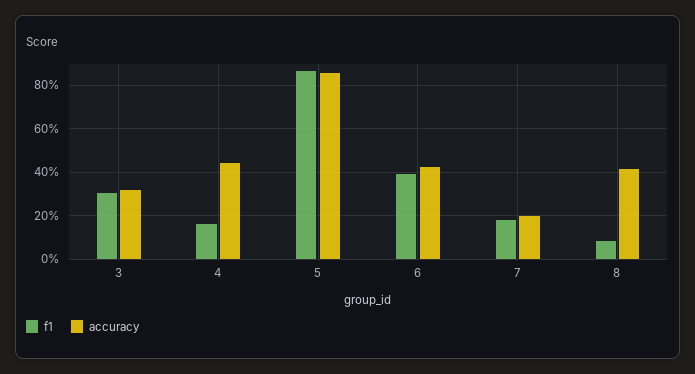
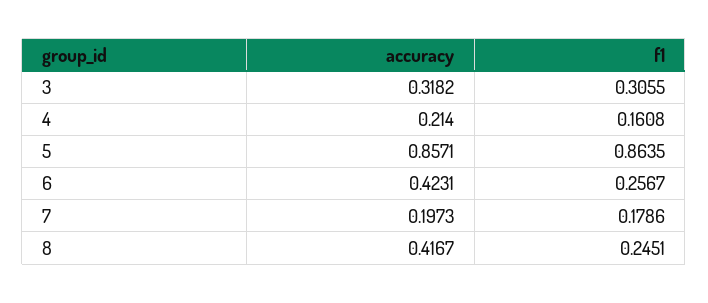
accuracy, 4: 0.45 -> 0.214
f1, 6: 0.4 -> 0.2567
f1, 8: 0.1 -> 0.2451

